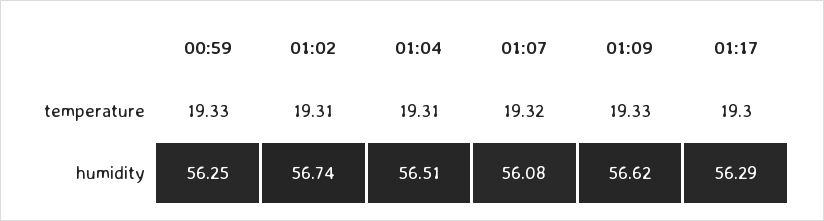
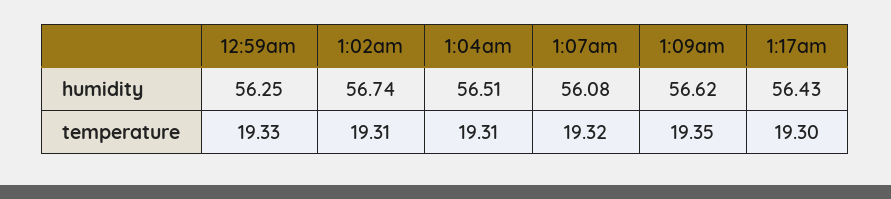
01:09, temperature: 19.33 -> 19.35
01:17, humidity: 56.29 -> 56.43

